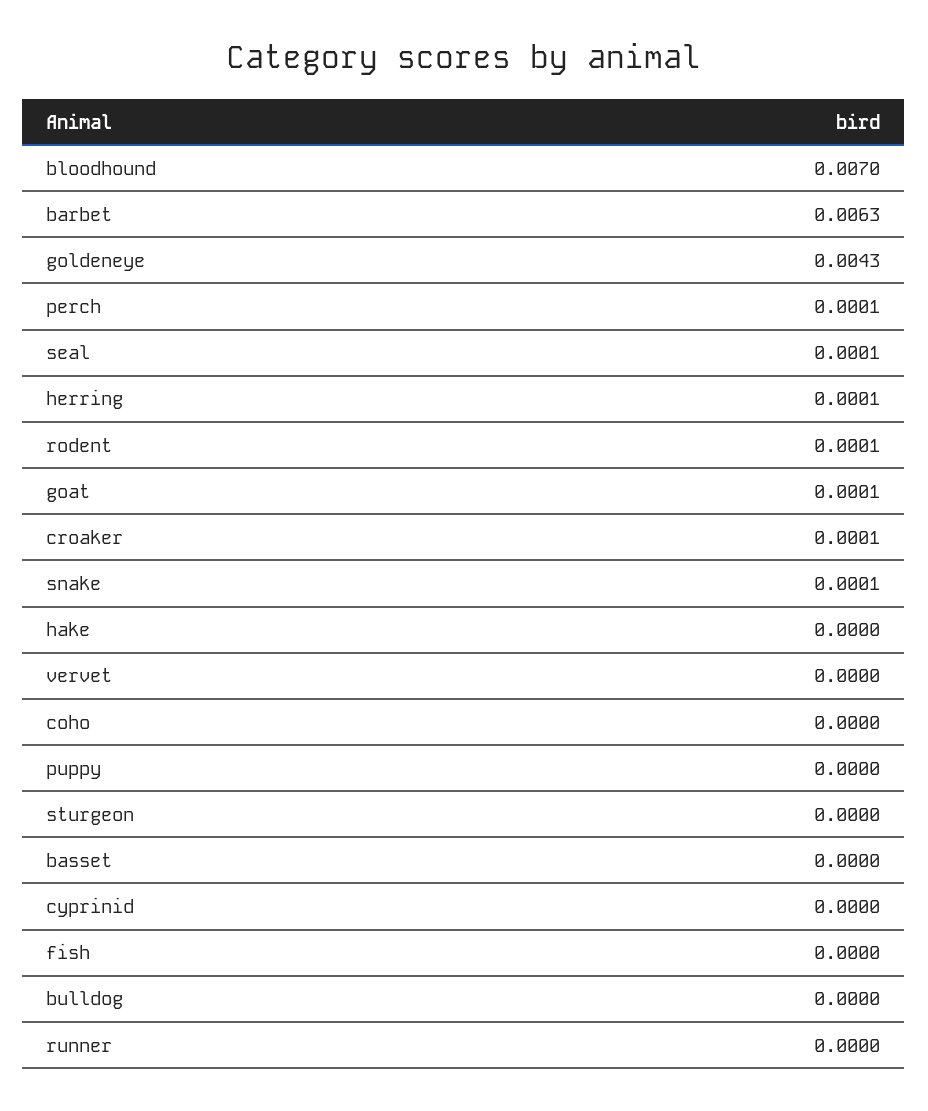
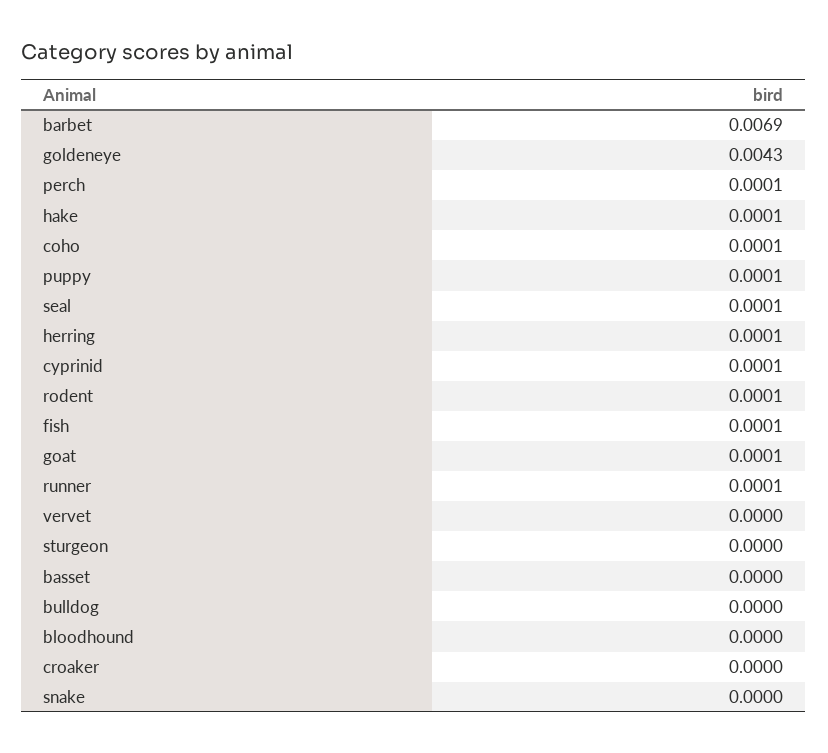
bloodhound: 0.007 -> 0
barbet: 0.0063 -> 0.0069
croaker: 0.0001 -> 0
snake: 0.0001 -> 0
hake: 0 -> 0.0001
coho: 0 -> 0.0001
puppy: 0 -> 0.0001
cyprinid: 0 -> 0.0001
fish: 0 -> 0.0001
runner: 0 -> 0.0001

